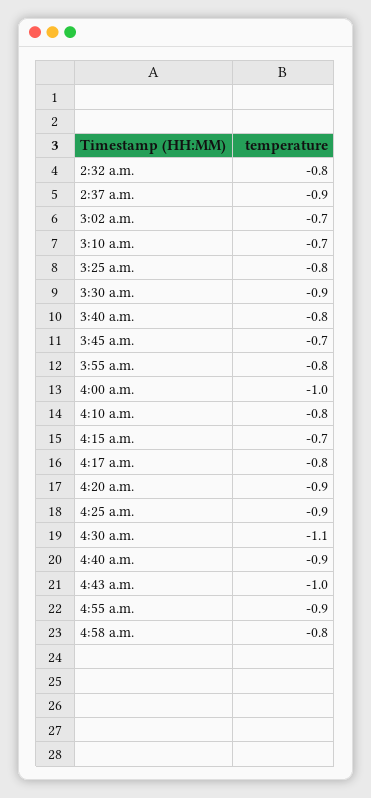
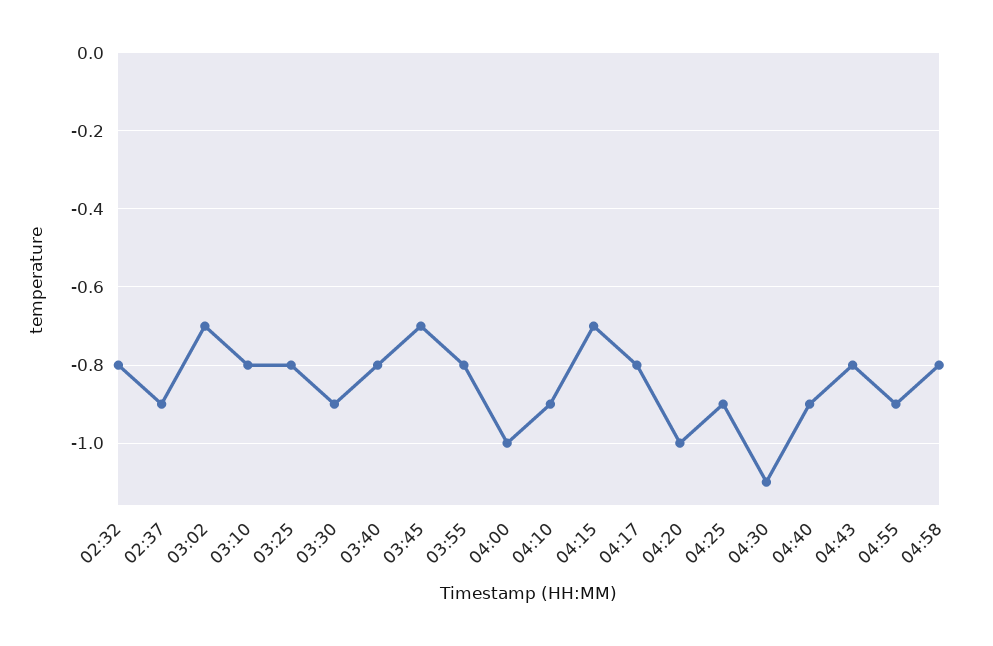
3:10 a.m.: -0.7 -> -0.8
4:10 a.m.: -0.8 -> -0.9
4:20 a.m.: -0.9 -> -1
4:43 a.m.: -1 -> -0.8

